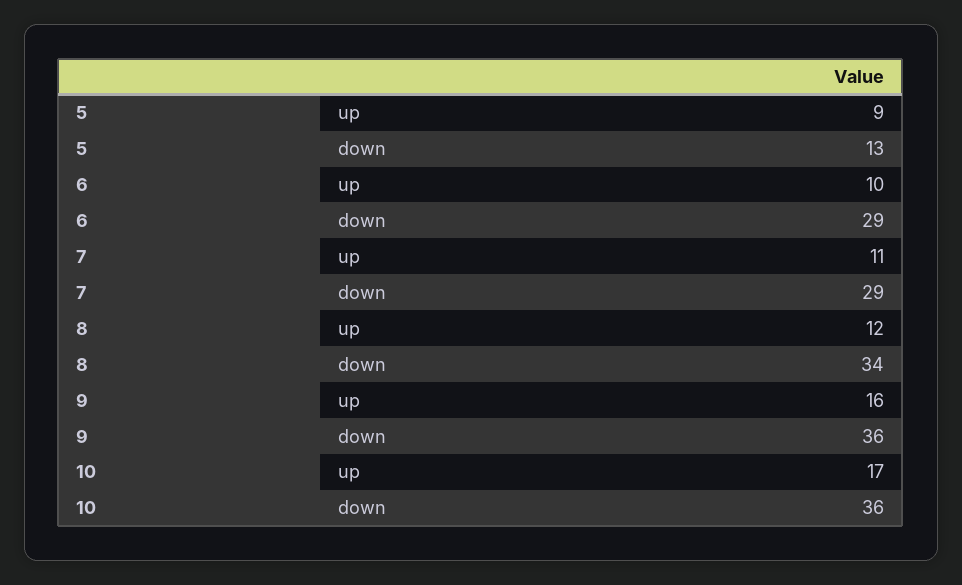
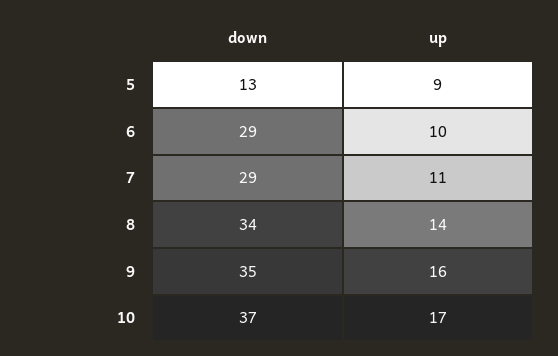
8, up: 12 -> 14
9, down: 36 -> 35
10, down: 36 -> 37

